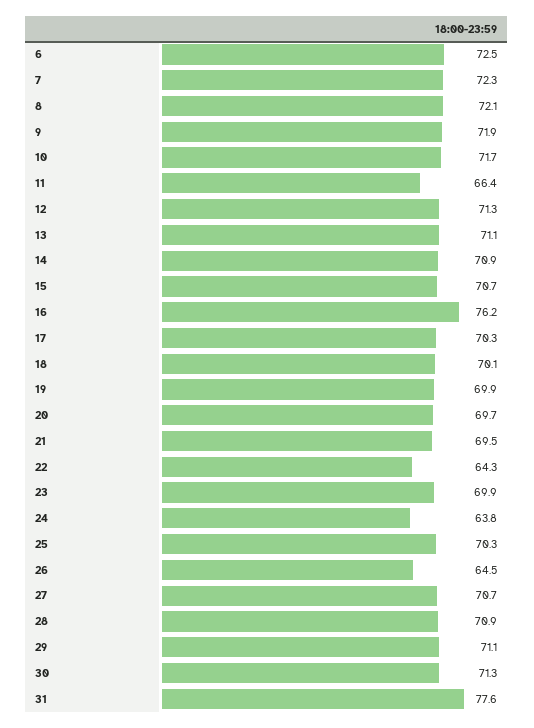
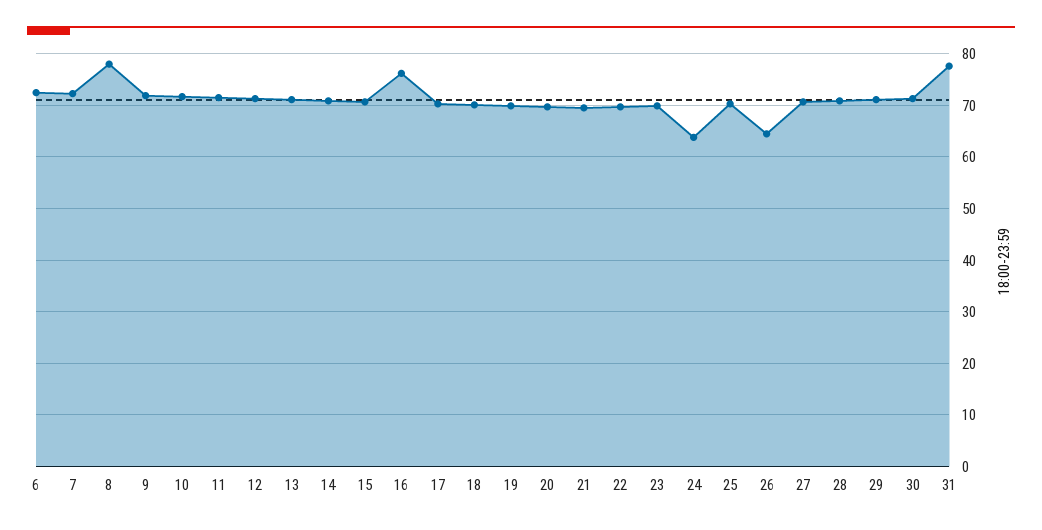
8: 72.1 -> 78
11: 66.4 -> 72
22: 64.3 -> 70

